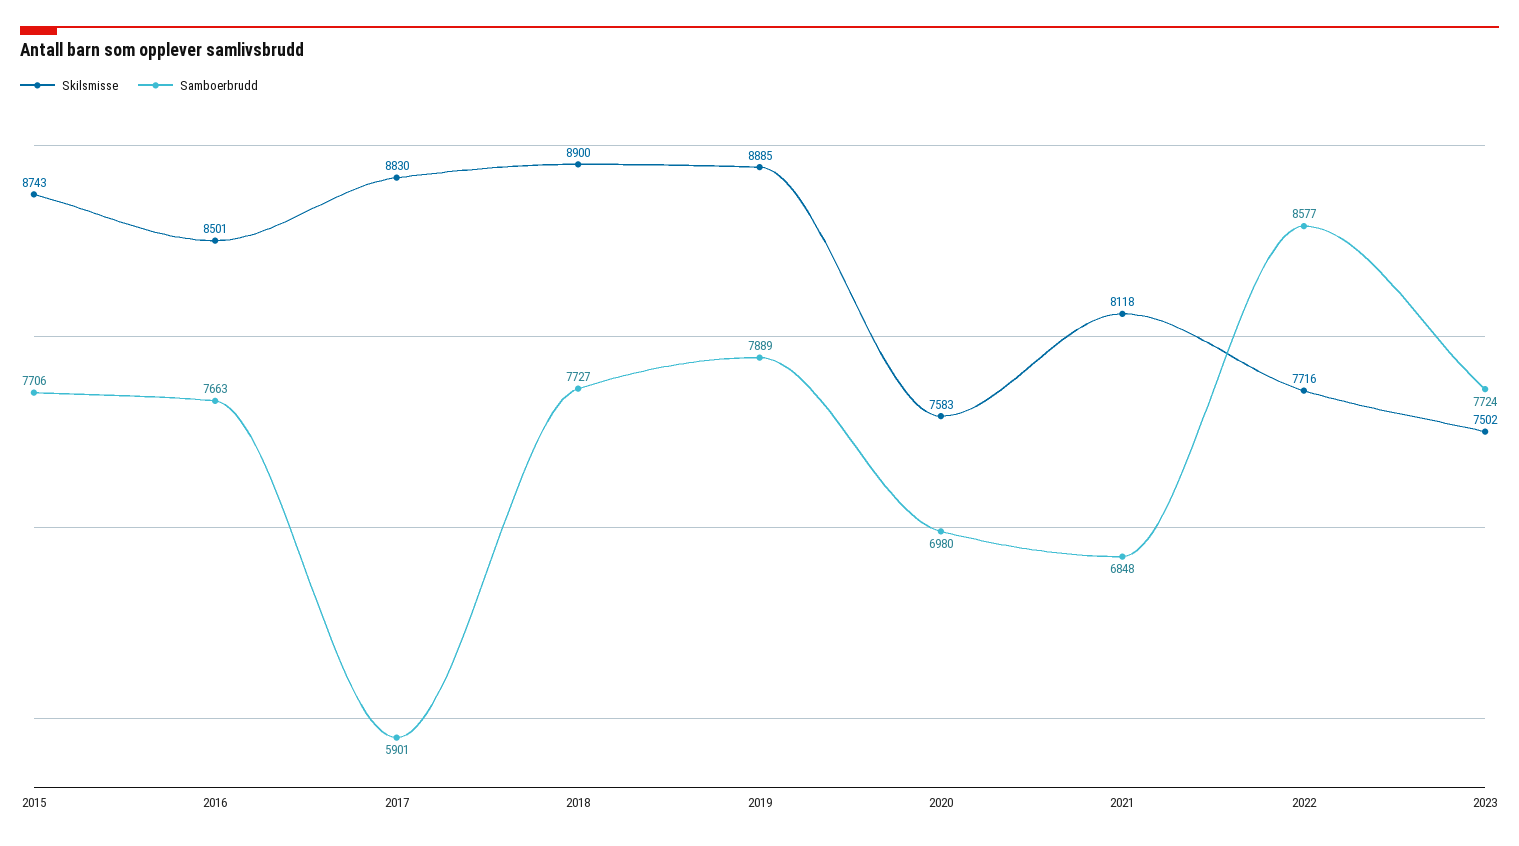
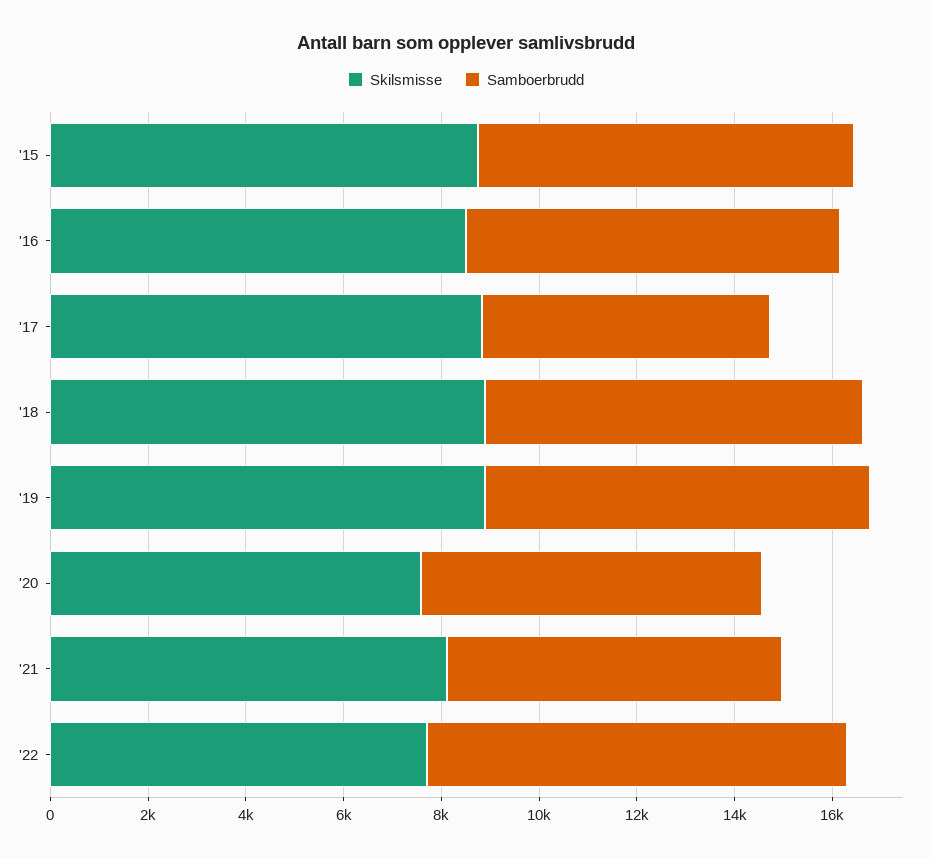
Skilsmisse, 2023: 7502 -> none
Samboerbrudd, 2023: 7724 -> none

